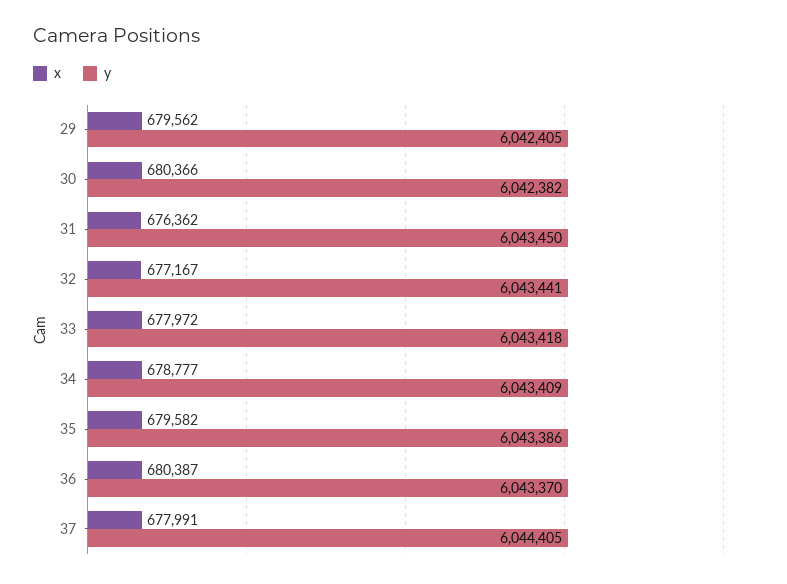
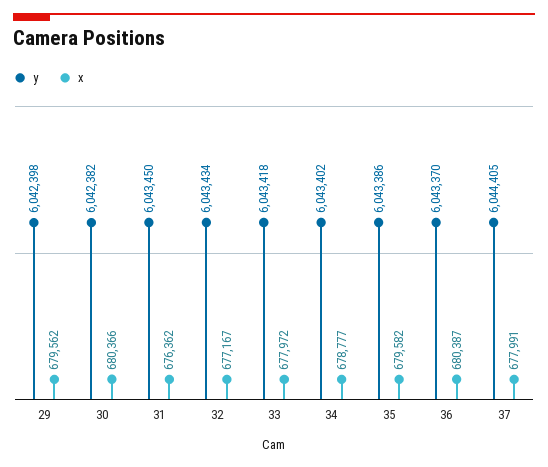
y, 29: 6042405 -> 6042398
y, 32: 6043441 -> 6043434
y, 34: 6043409 -> 6043402

